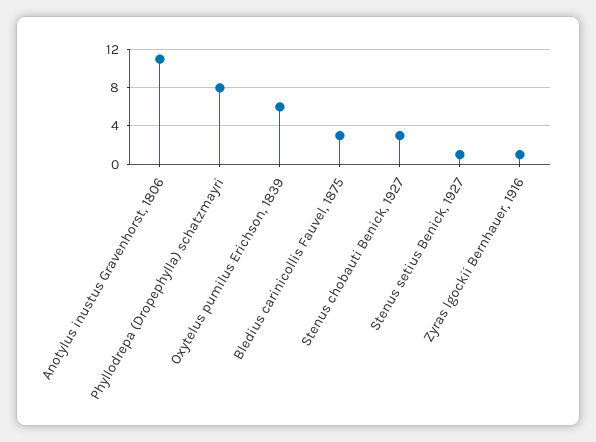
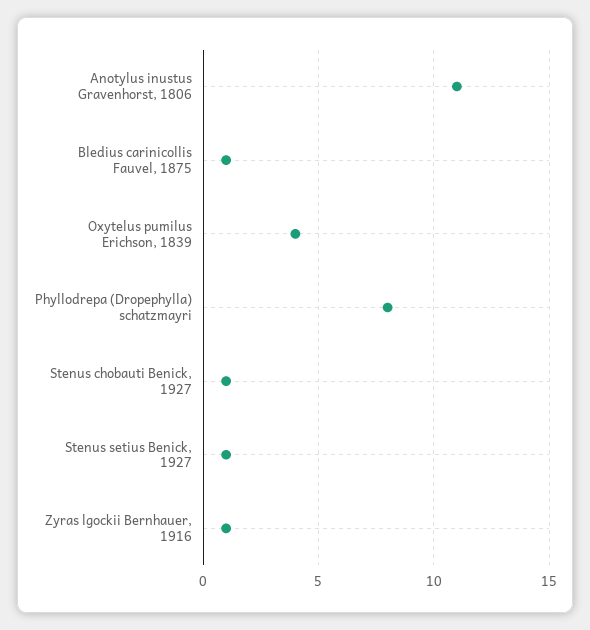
Oxytelus pumilus Erichson, 1839: 6 -> 4
Bledius carinicollis Fauvel, 1875: 3 -> 1
Stenus chobauti Benick, 1927: 3 -> 1

